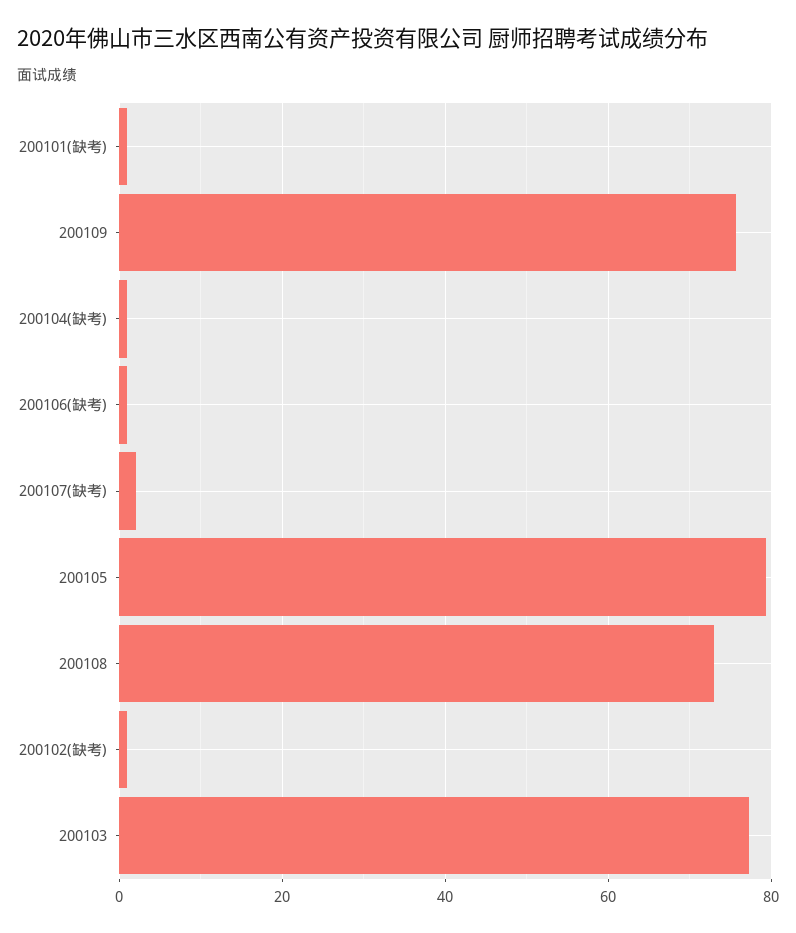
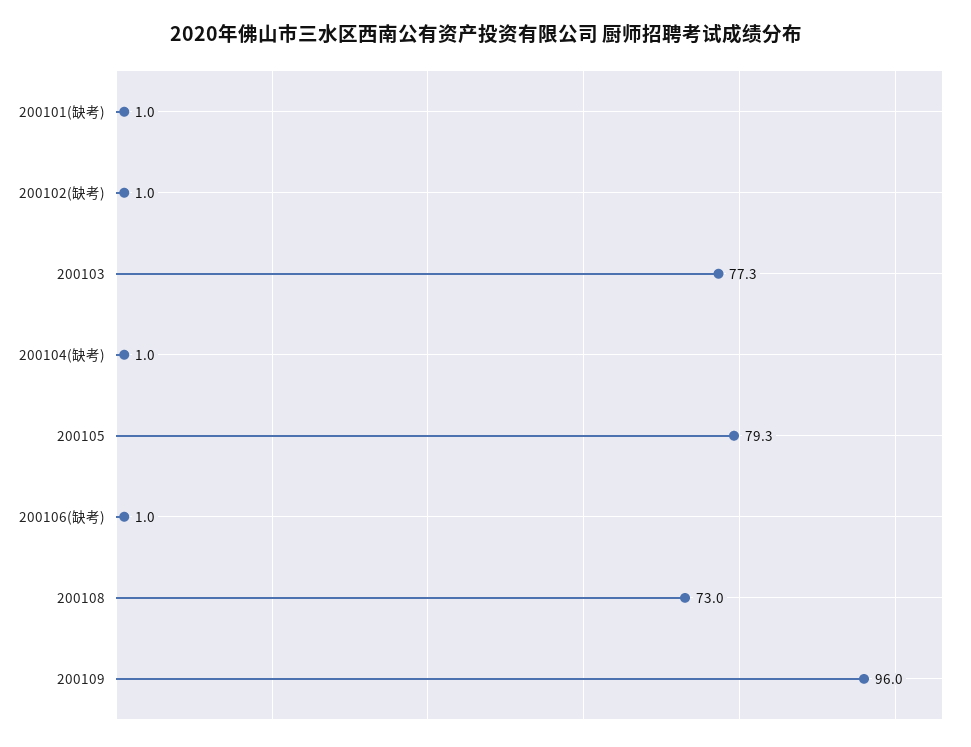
200109: 76 -> 96
200107(缺考): 2 -> none

